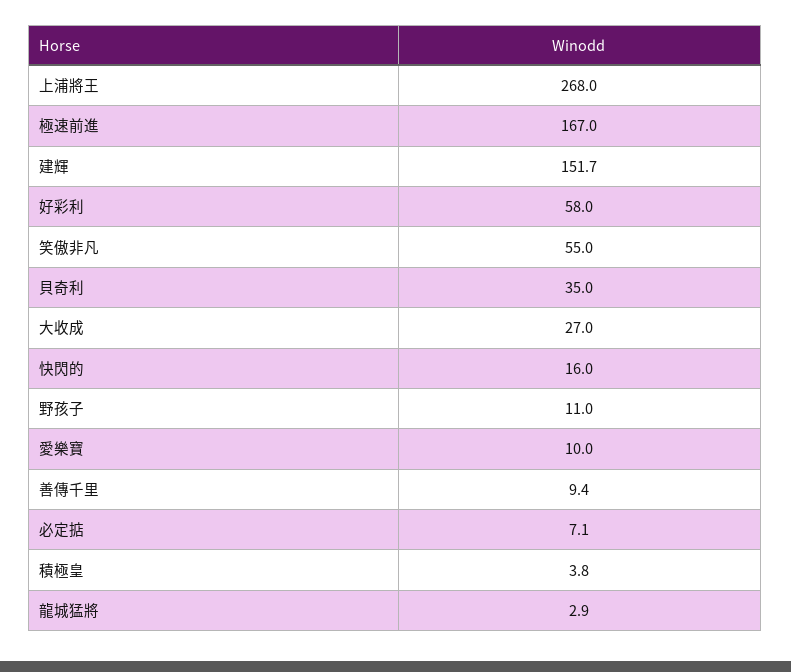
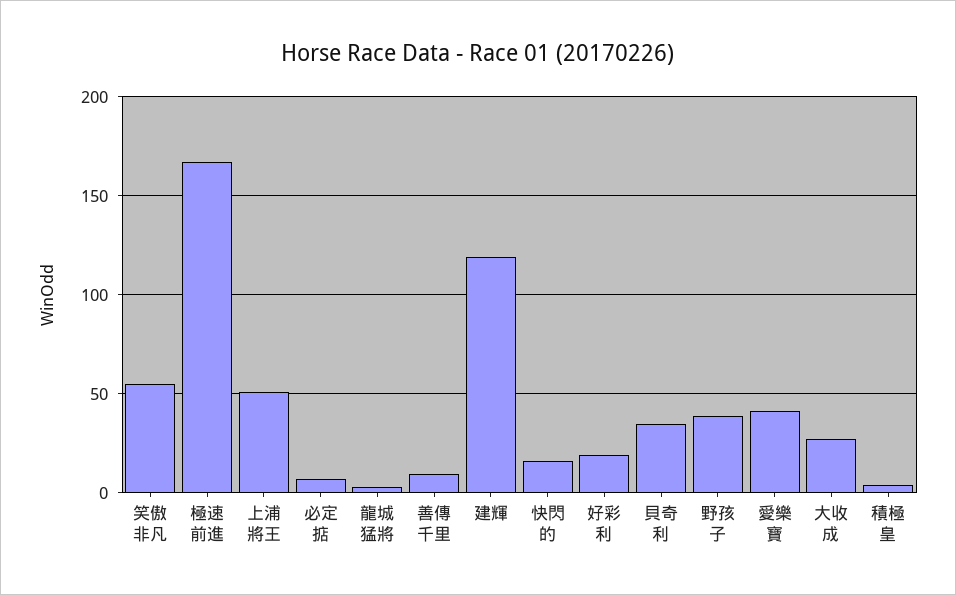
上浦將王: 268 -> 50
建輝: 151.7 -> 120
好彩利: 58 -> 20
野孩子: 11 -> 40
愛樂寶: 10 -> 40

